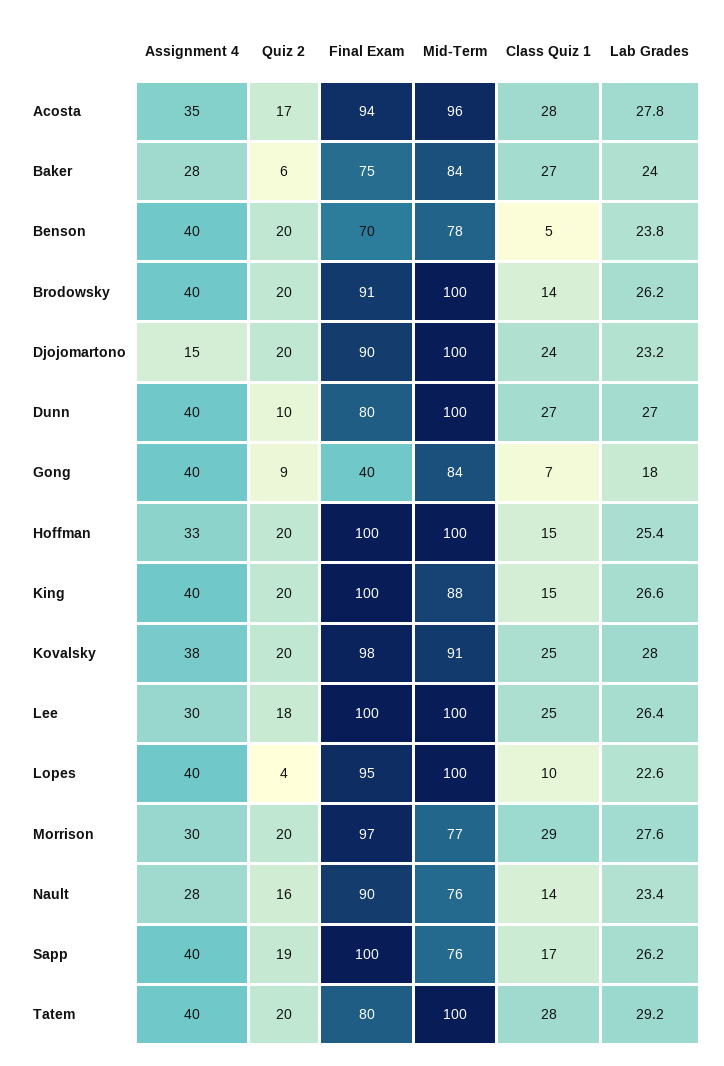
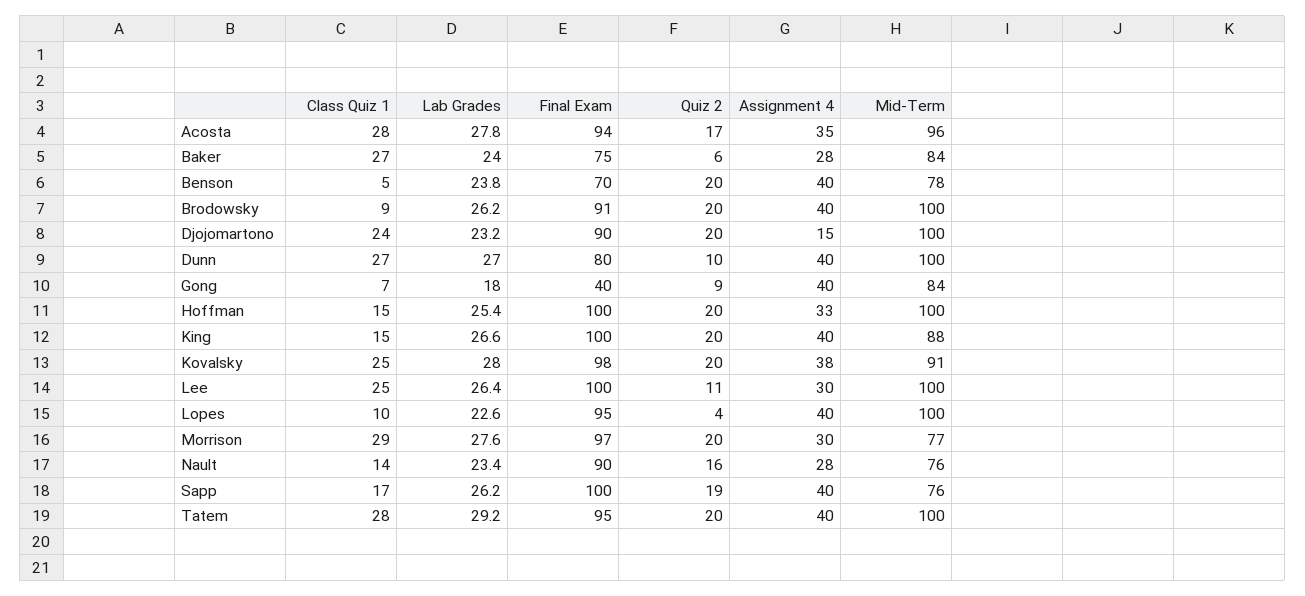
Class Quiz 1, Brodowsky: 14 -> 9
Quiz 2, Lee: 18 -> 11
Final Exam, Tatem: 80 -> 95

